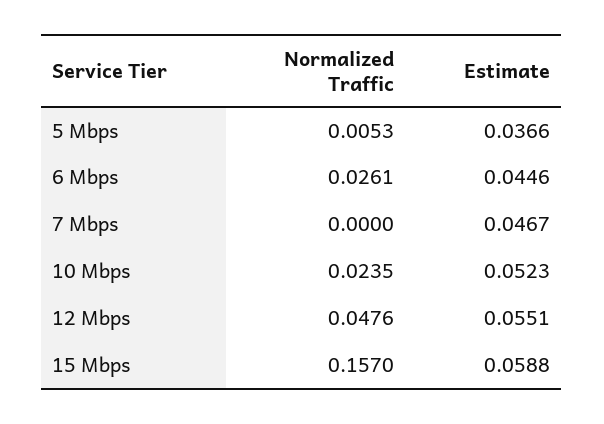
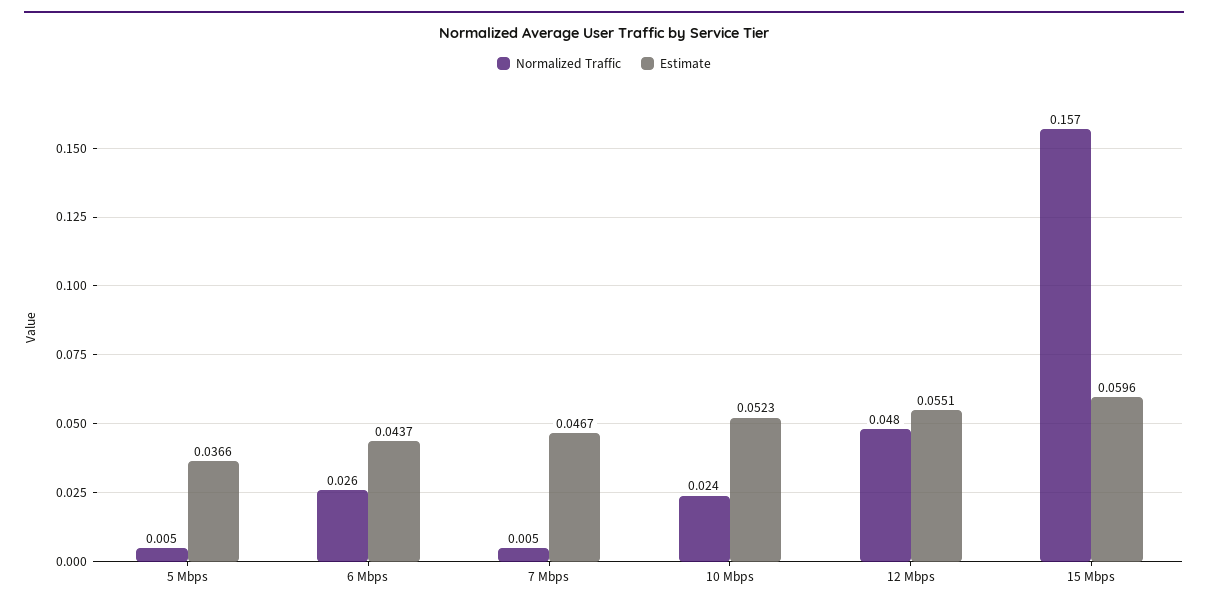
Estimate, 6 Mbps: 0.0446 -> 0.0437
Normalized Traffic, 7 Mbps: 0 -> 0.005
Estimate, 15 Mbps: 0.0588 -> 0.0596

